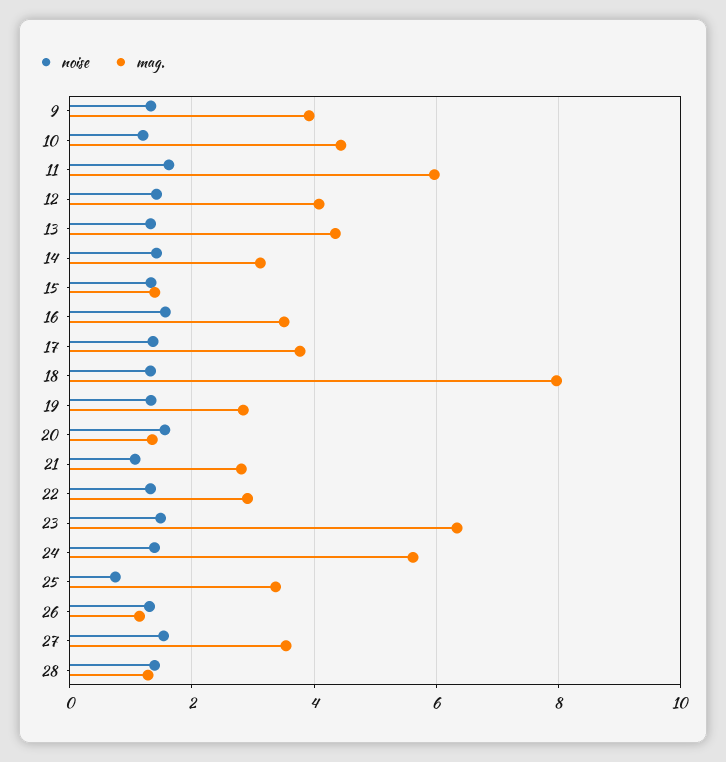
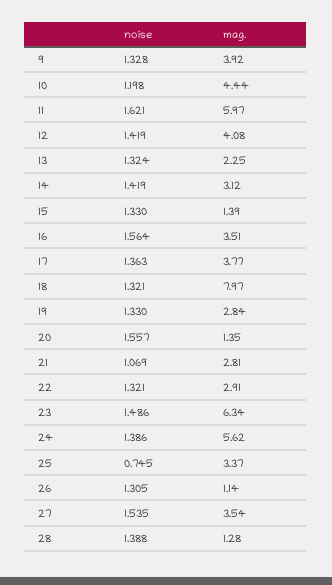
mag., 13: 4.4 -> 2.25

